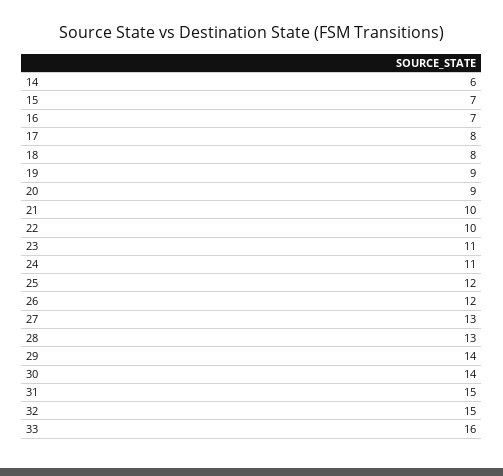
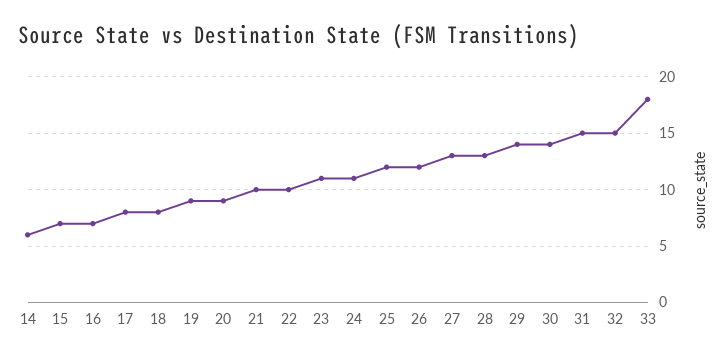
33: 16 -> 18

